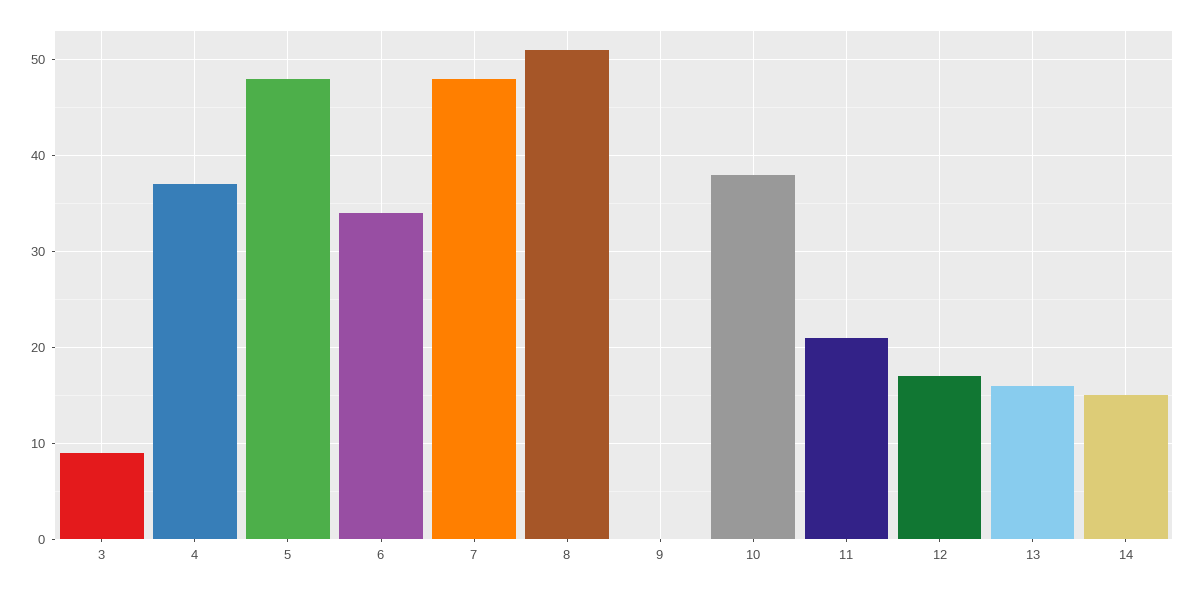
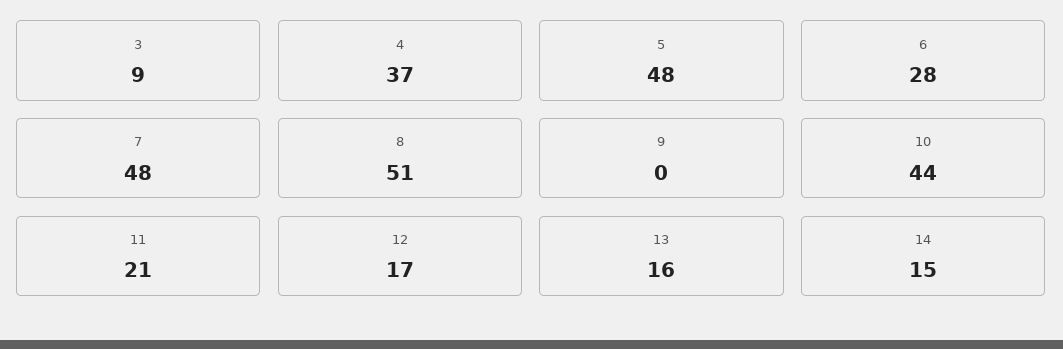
6: 34 -> 28
10: 38 -> 44

